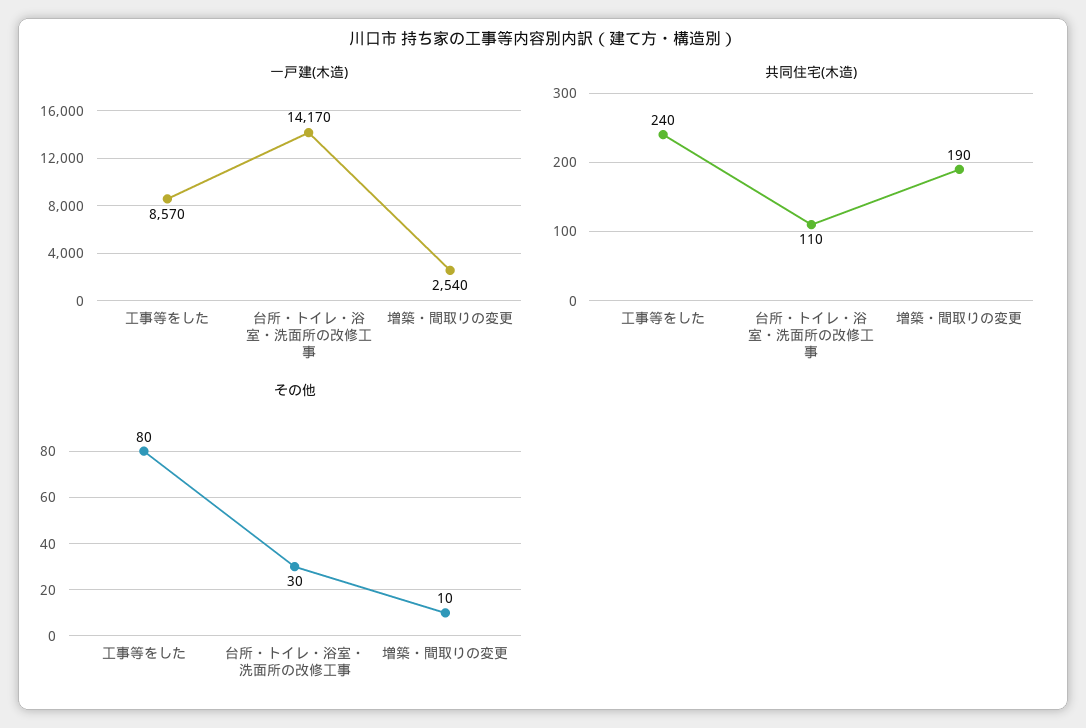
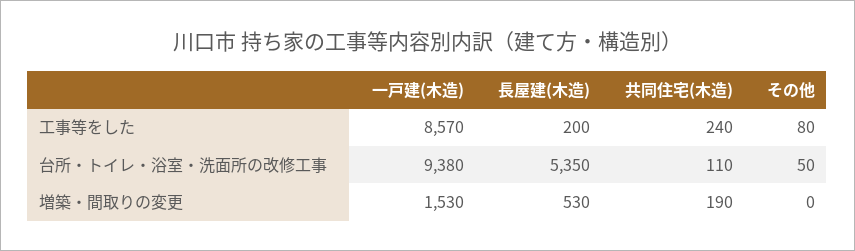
一戸建(木造), 台所・トイレ・浴室・洗面所の改修工事: 14170 -> 9380
一戸建(木造), 増築・間取りの変更: 2540 -> 1530
その他, 台所・トイレ・浴室・洗面所の改修工事: 30 -> 50
その他, 増築・間取りの変更: 10 -> 0
長屋建(木造), 工事等をした: none -> 200
長屋建(木造), 台所・トイレ・浴室・洗面所の改修工事: none -> 5350
長屋建(木造), 増築・間取りの変更: none -> 530

